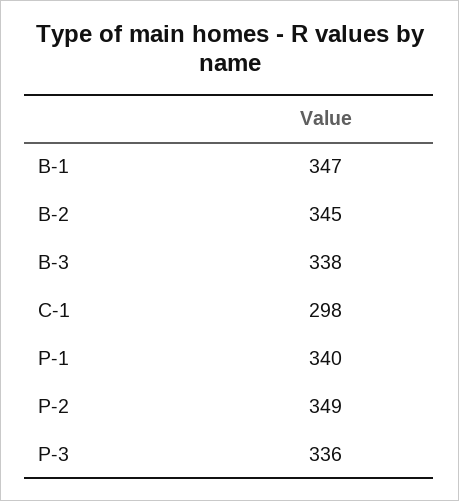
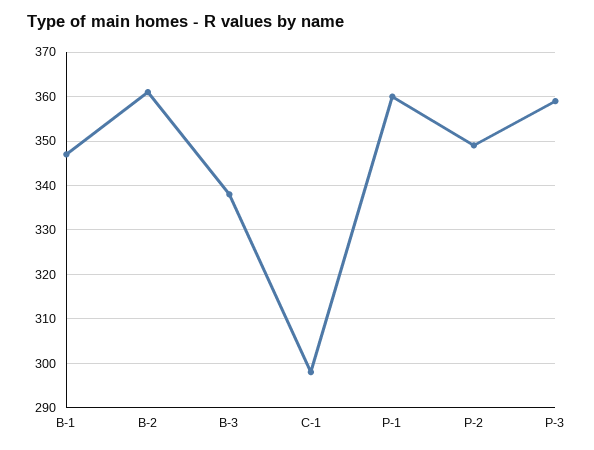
B-2: 345 -> 360
P-1: 340 -> 360
P-3: 336 -> 360

